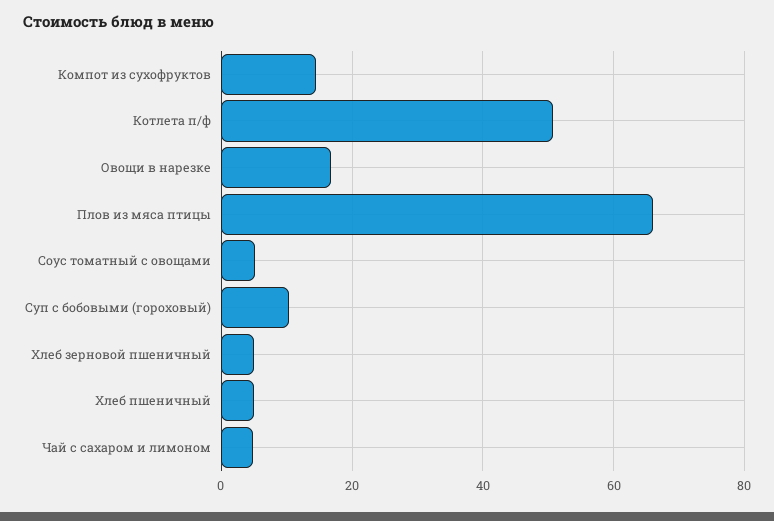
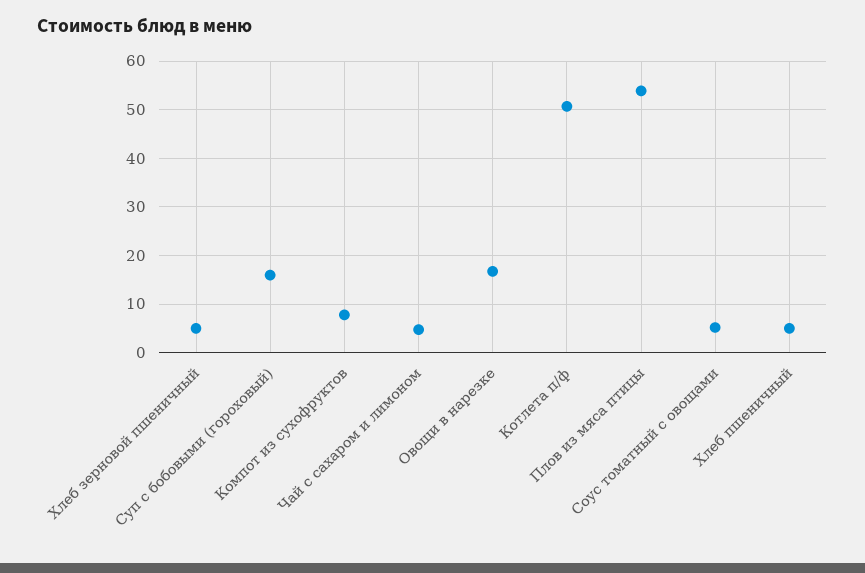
Компот из сухофруктов: 14 -> 8
Плов из мяса птицы: 66 -> 54
Суп с бобовыми (гороховый): 10 -> 16

